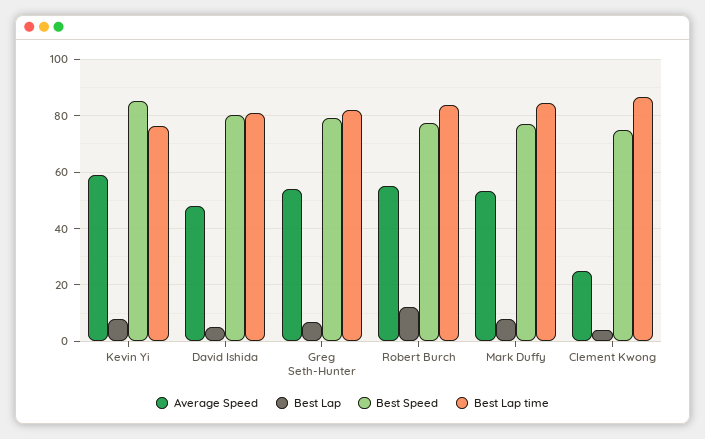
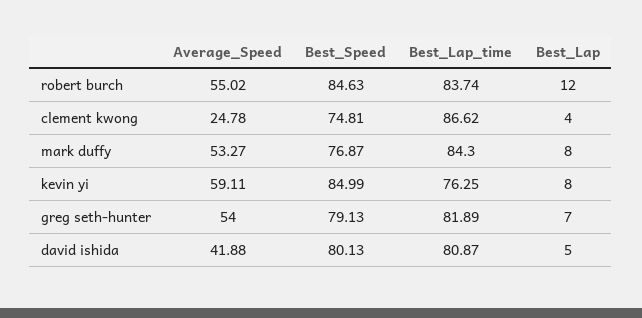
Average Speed, David Ishida: 47.5 -> 41.88
Best Speed, Robert Burch: 77.5 -> 84.63

